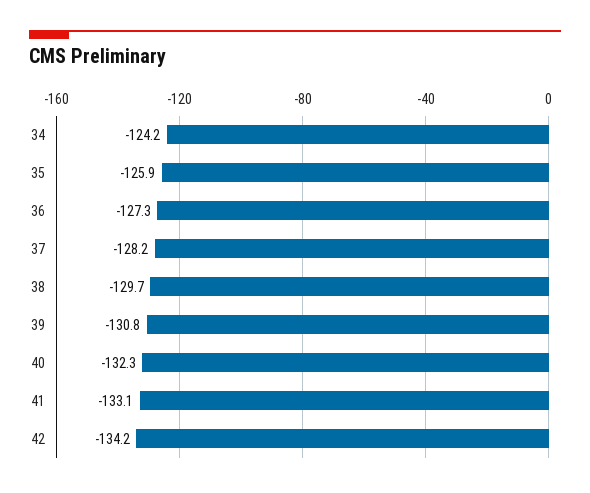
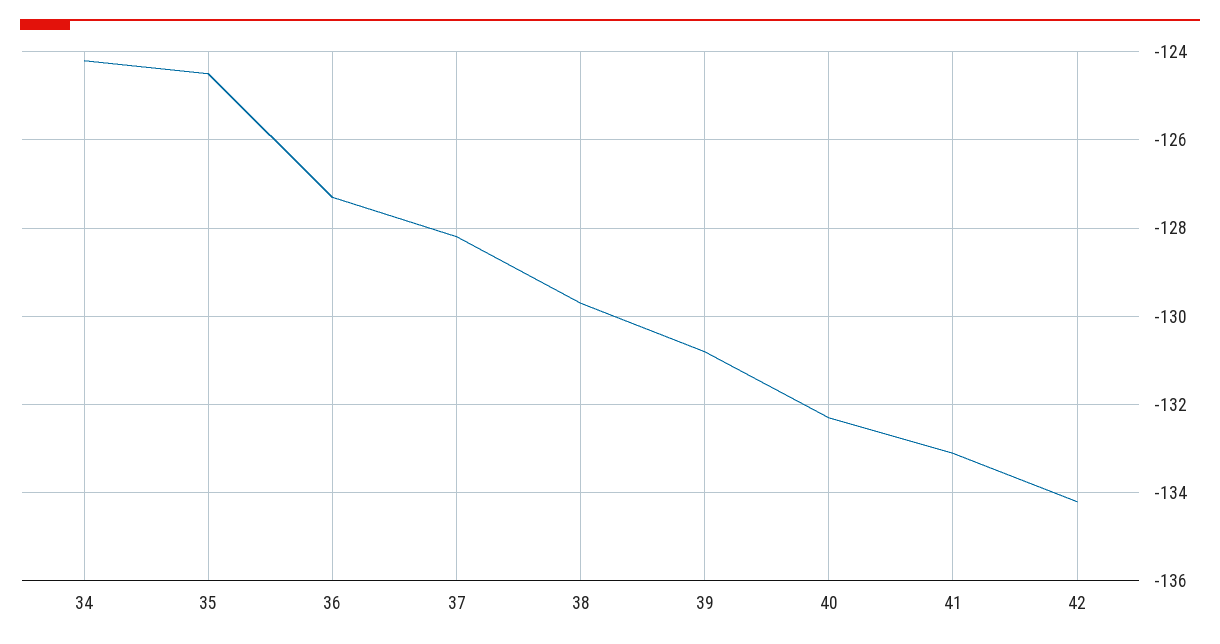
35: -125.9 -> -124.5

